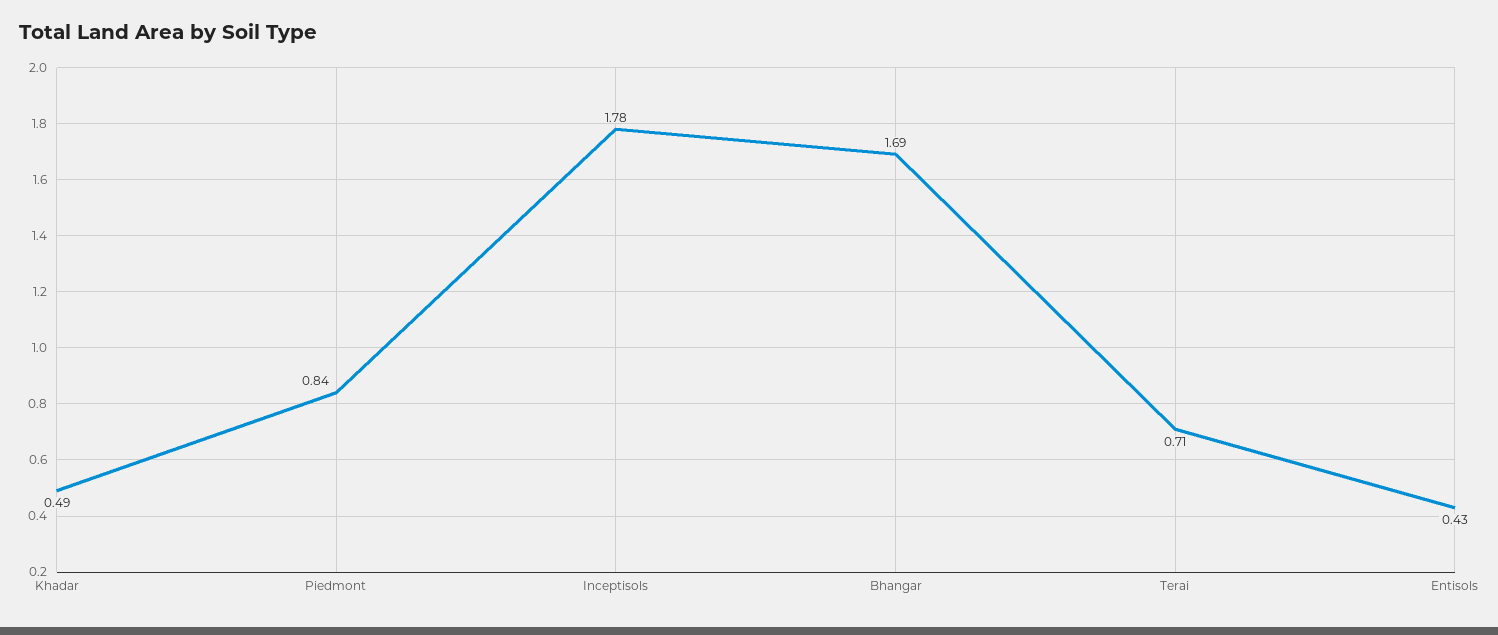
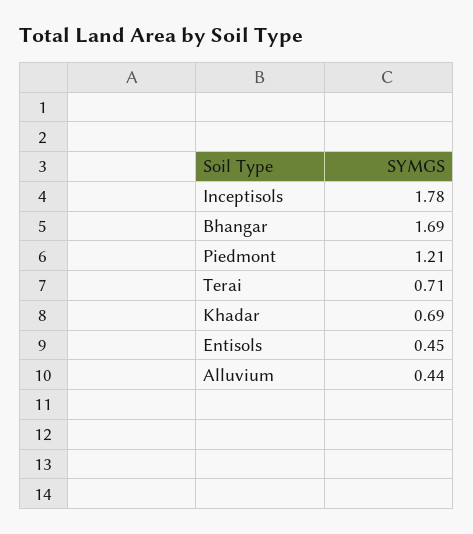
Khadar: 0.49 -> 0.69
Piedmont: 0.84 -> 1.21
Entisols: 0.43 -> 0.45
Alluvium: none -> 0.44

